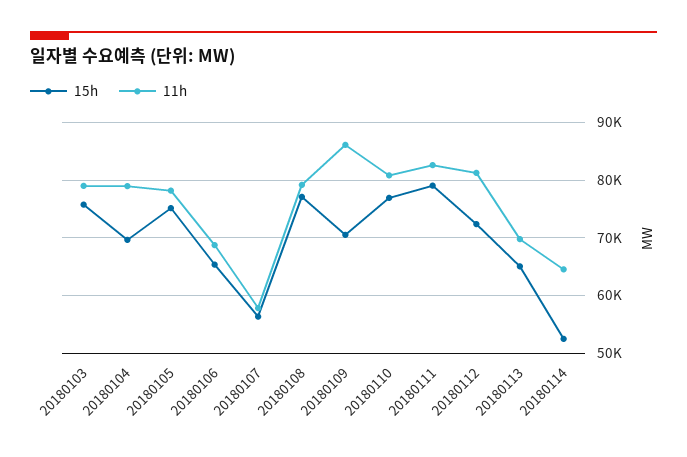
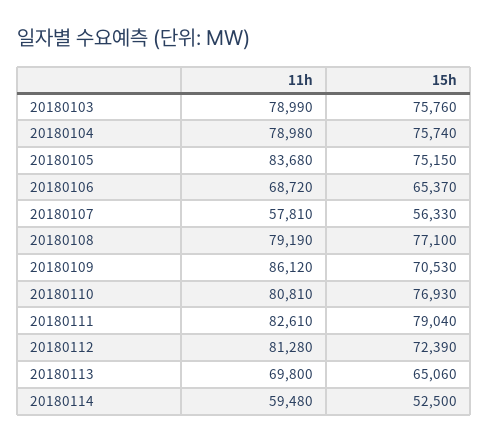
15h, 20180104: 70000 -> 75740
11h, 20180105: 78000 -> 83680
11h, 20180114: 64000 -> 59480

